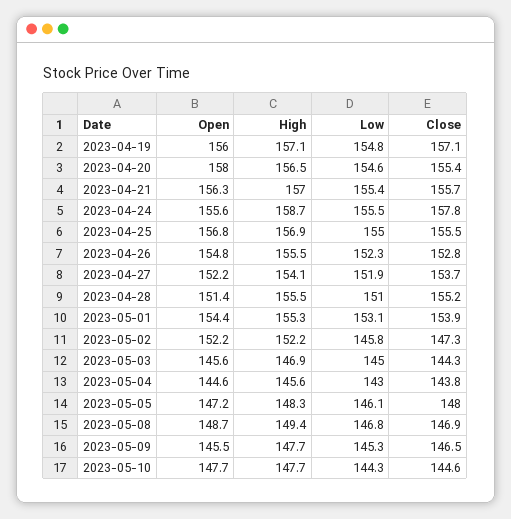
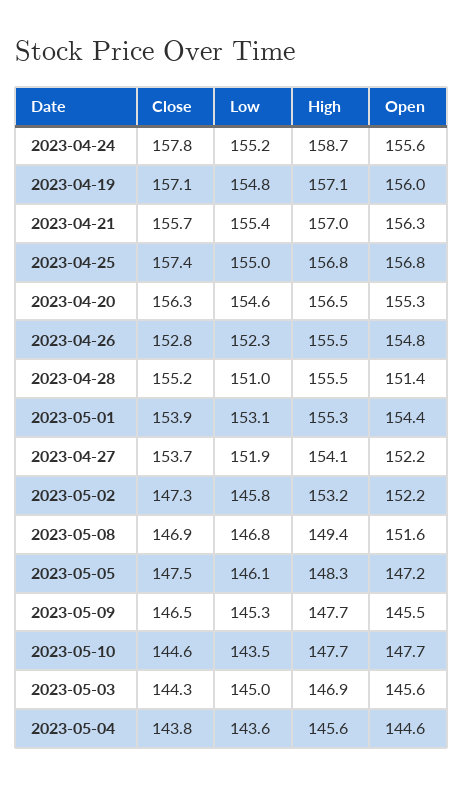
Open, 2023-04-20: 158 -> 155.3
Close, 2023-04-20: 155.4 -> 156.3
Low, 2023-04-24: 155.5 -> 155.2
High, 2023-04-25: 156.9 -> 156.8
Close, 2023-04-25: 155.5 -> 157.4
High, 2023-05-02: 152.2 -> 153.2
Low, 2023-05-04: 143 -> 143.6
Close, 2023-05-05: 148 -> 147.5
Open, 2023-05-08: 148.7 -> 151.6
Low, 2023-05-10: 144.3 -> 143.5

